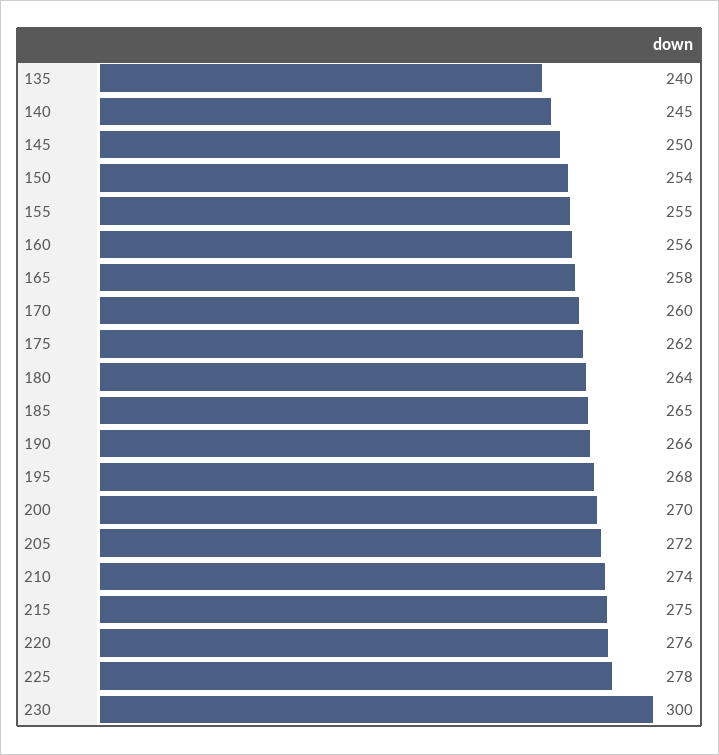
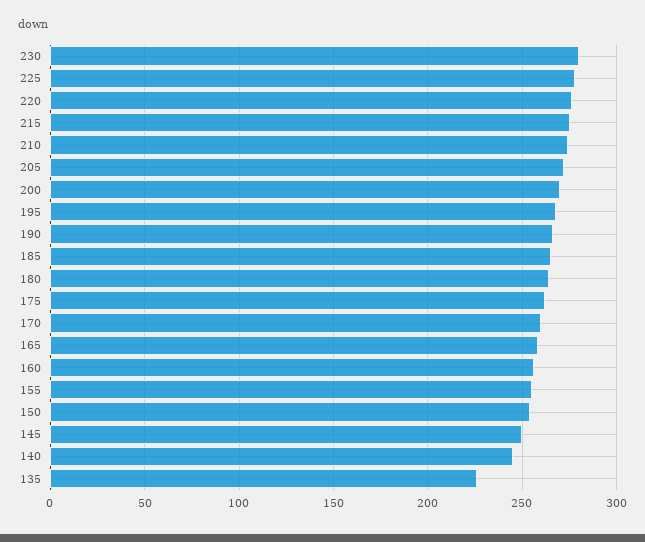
135: 240 -> 225
230: 300 -> 280

